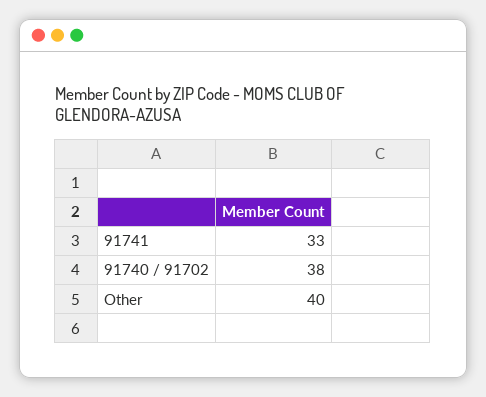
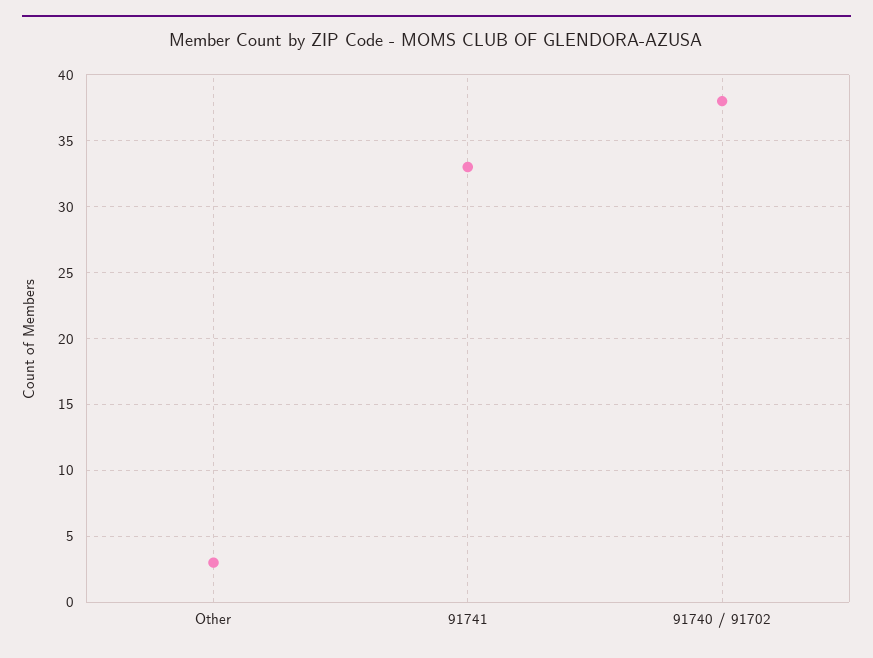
Other: 40 -> 3

